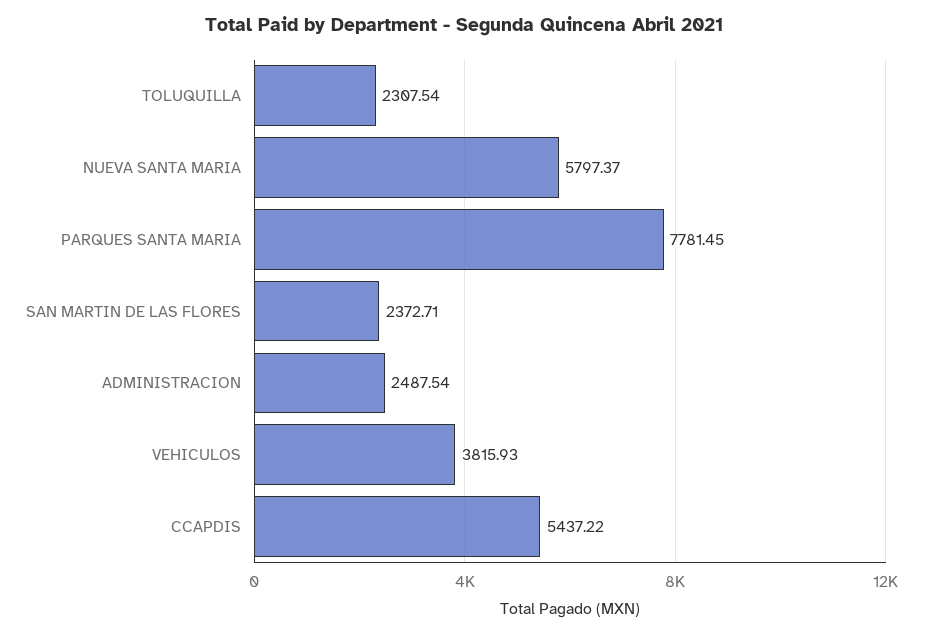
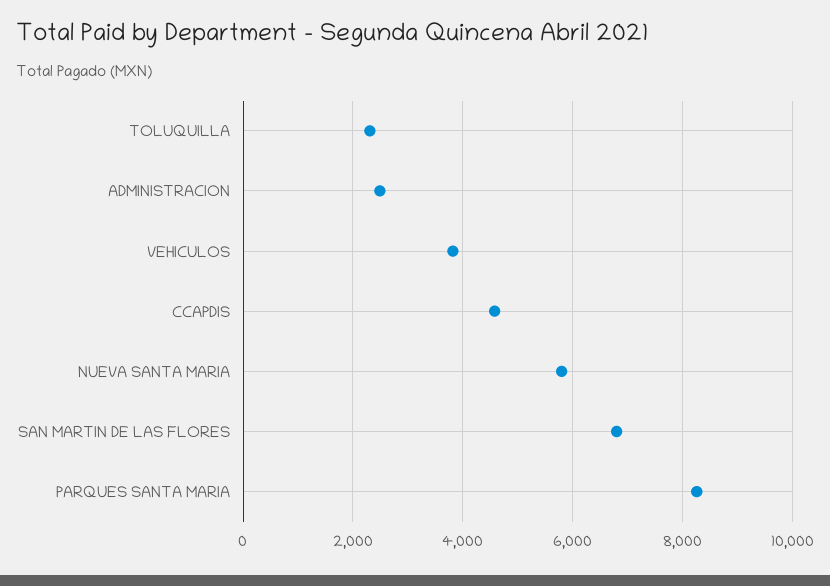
PARQUES SANTA MARIA: 7781.45 -> 8200
SAN MARTIN DE LAS FLORES: 2372.71 -> 6800
CCAPDIS: 5437.22 -> 4600

